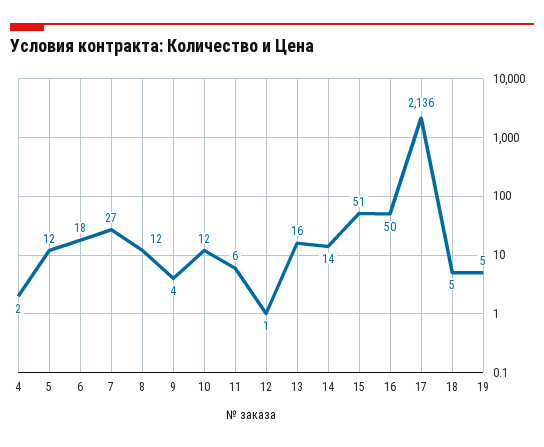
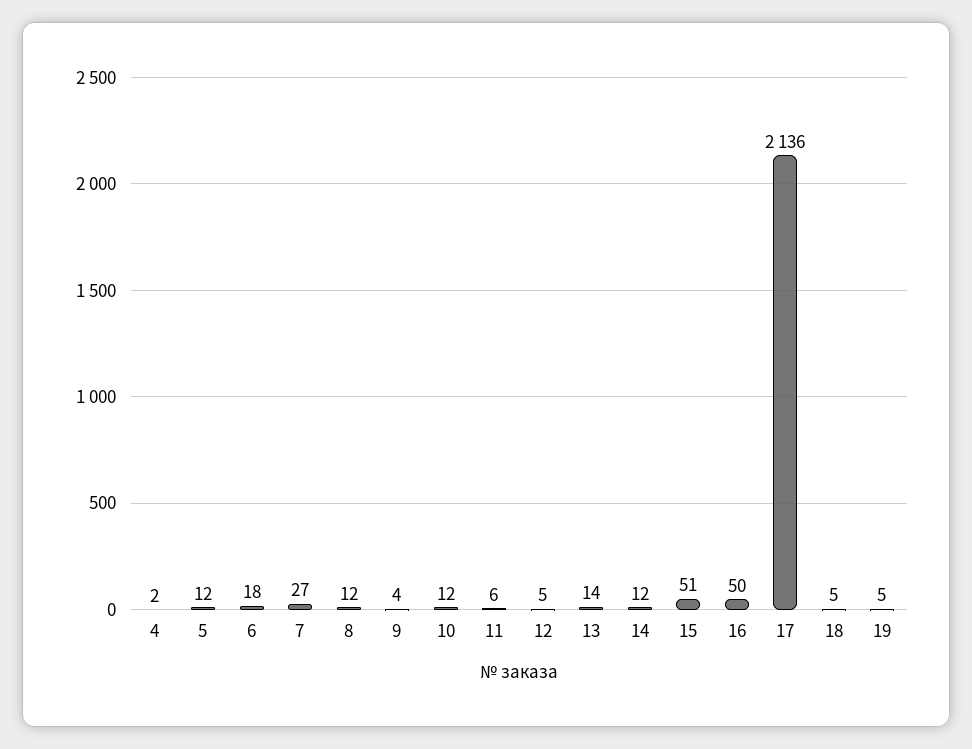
12: 1 -> 5
13: 16 -> 14
14: 14 -> 12

